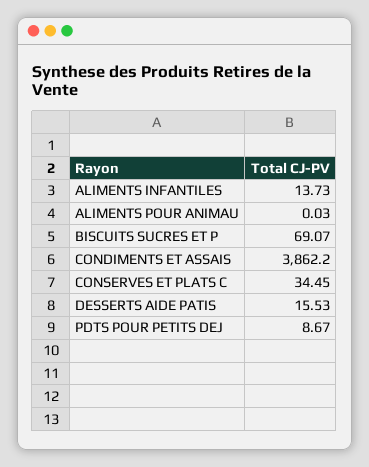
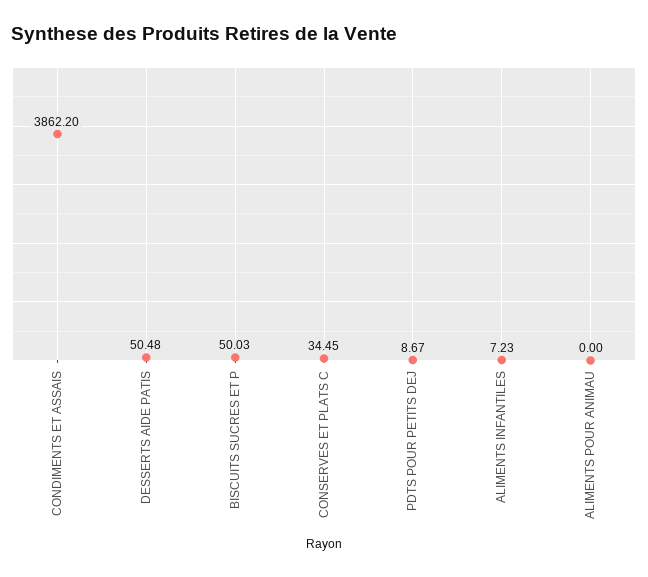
ALIMENTS INFANTILES: 13.73 -> 7.23
ALIMENTS POUR ANIMAU: 0.03 -> 0
BISCUITS SUCRES ET P: 69.07 -> 50.03
DESSERTS AIDE PATIS: 15.53 -> 50.48

